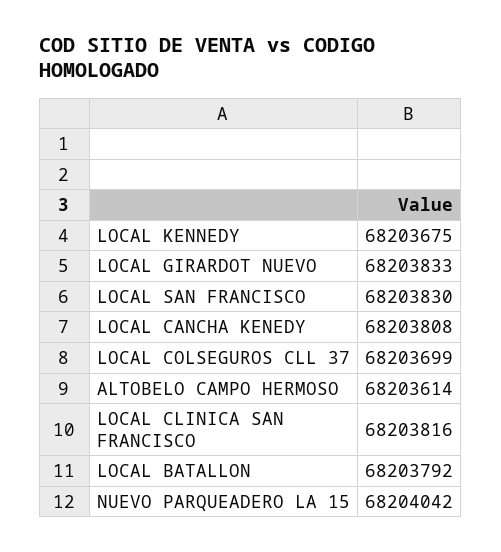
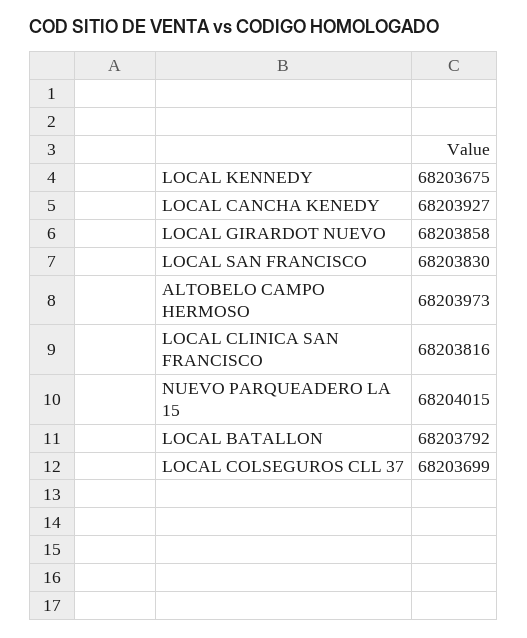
LOCAL GIRARDOT NUEVO: 68203833 -> 68203858
LOCAL CANCHA KENEDY: 68203808 -> 68203927
ALTOBELO CAMPO HERMOSO: 68203614 -> 68203973
NUEVO PARQUEADERO LA 15: 68204042 -> 68204015

